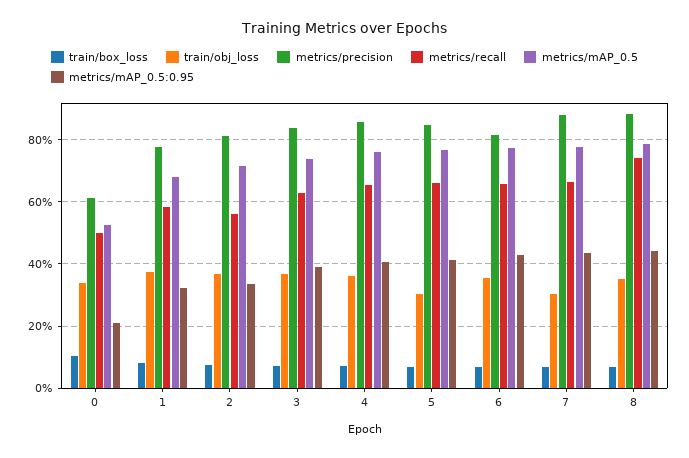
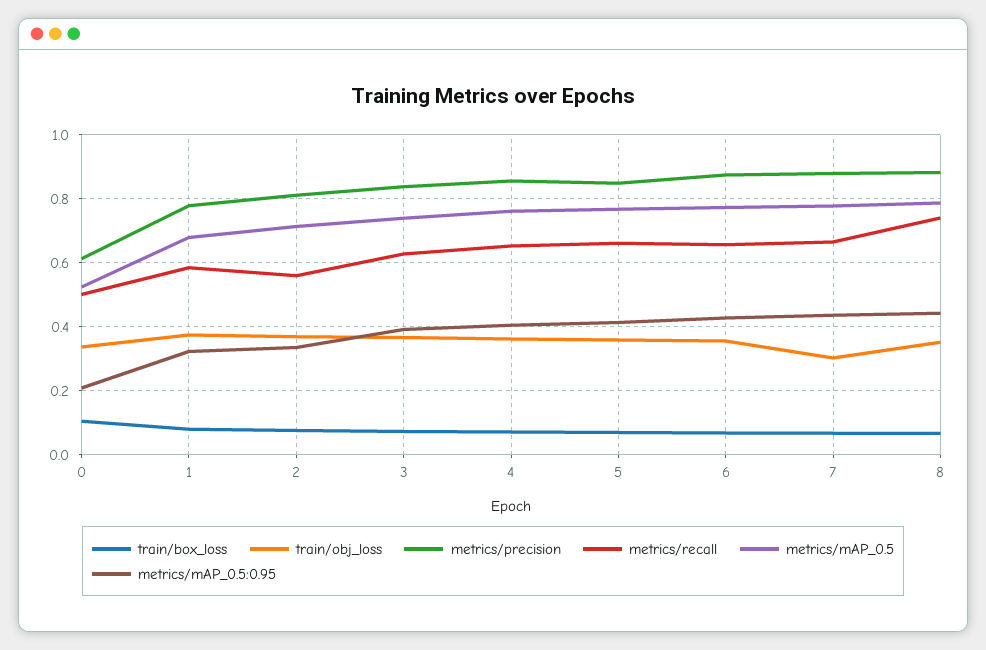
train/obj_loss, 5: 0.3 -> 0.36
metrics/precision, 6: 0.82 -> 0.88

